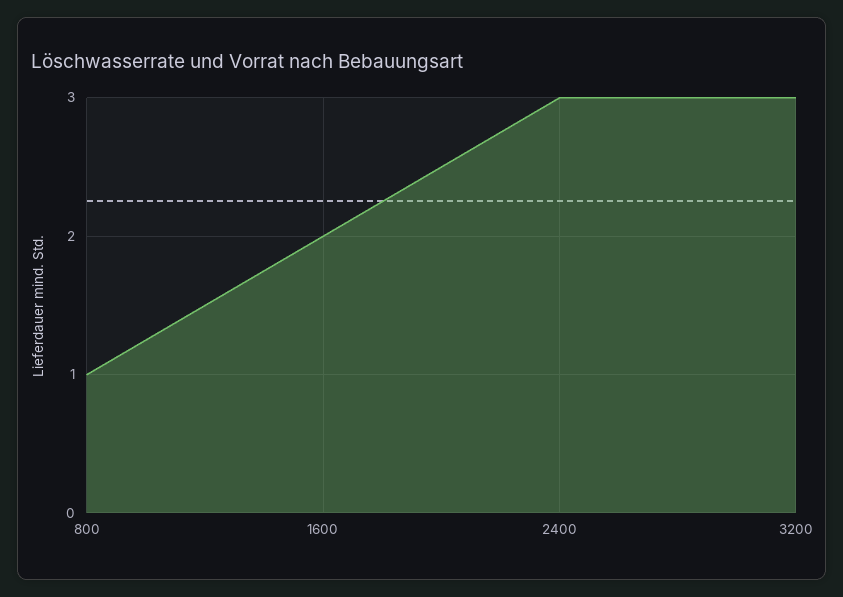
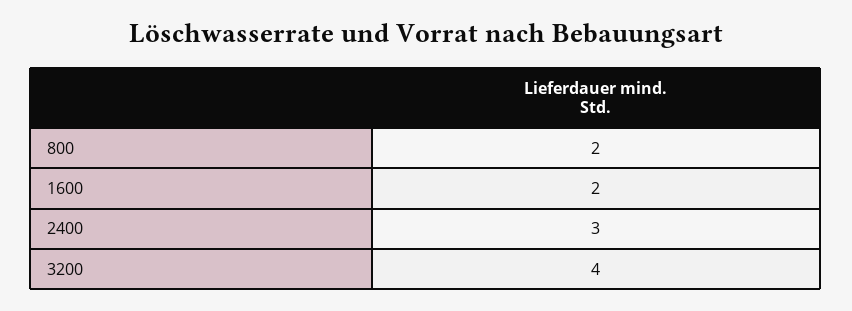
800: 1 -> 2
3200: 3 -> 4

